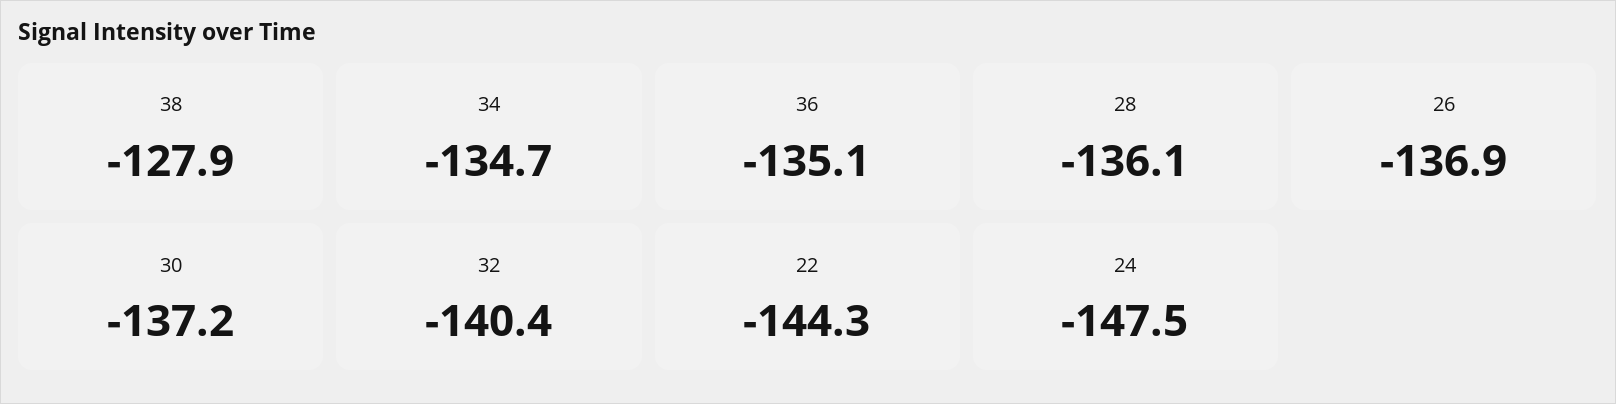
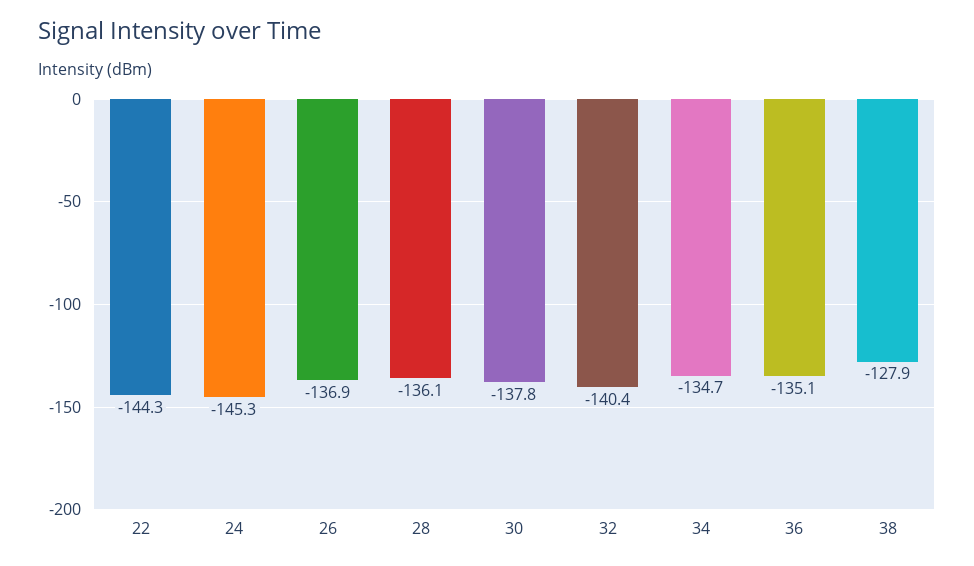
30: -137.2 -> -137.8
24: -147.5 -> -145.3

